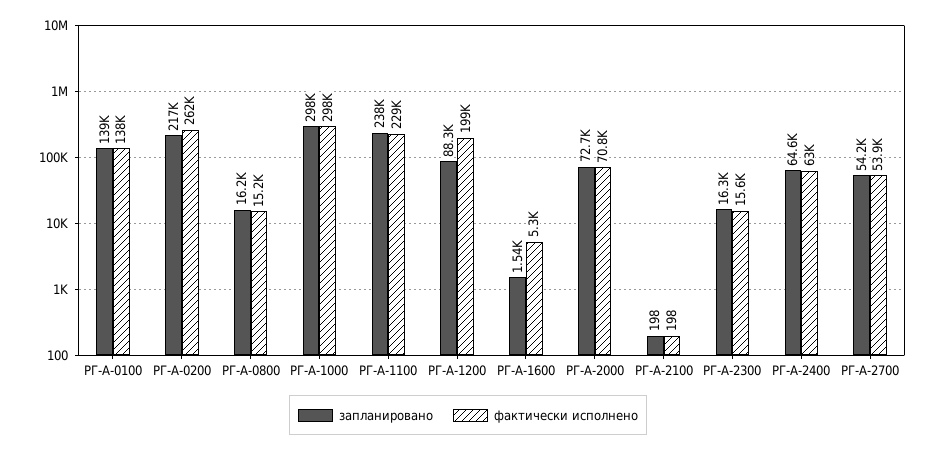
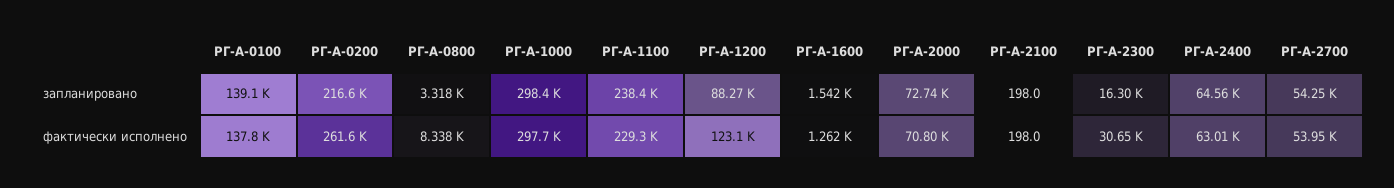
запланировано, РГ-А-0800: 16200 -> 3318
фактически исполнено, РГ-А-0800: 15200 -> 8338
фактически исполнено, РГ-А-1200: 199000 -> 123100
фактически исполнено, РГ-А-1600: 5300 -> 1262
фактически исполнено, РГ-А-2300: 15600 -> 30650

